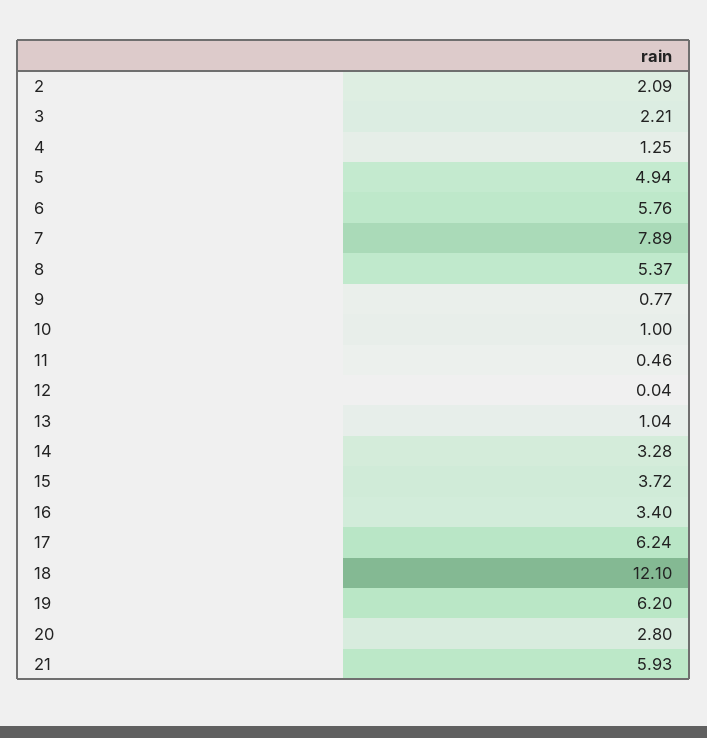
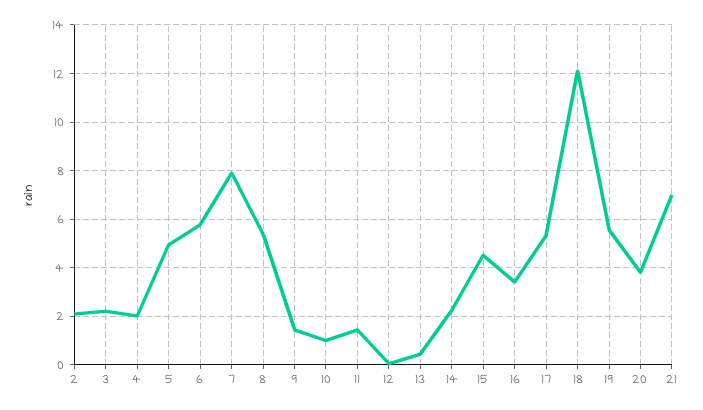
4: 1.25 -> 2
9: 0.77 -> 1.5
11: 0.46 -> 1.5
13: 1.04 -> 0.5
14: 3.28 -> 2.25
15: 3.72 -> 4.5
17: 6.24 -> 5.25
19: 6.2 -> 5.5
20: 2.8 -> 3.75
21: 5.93 -> 7

